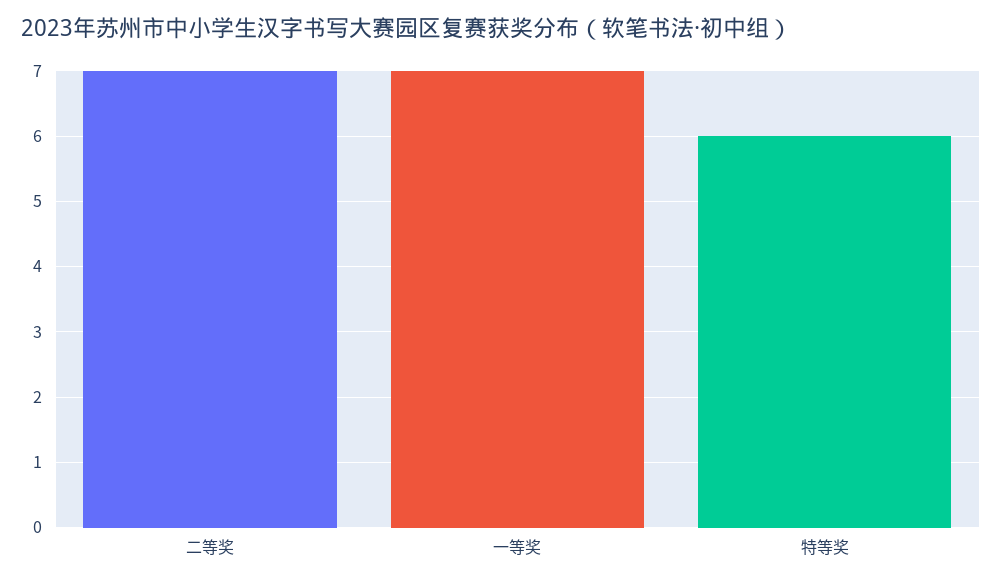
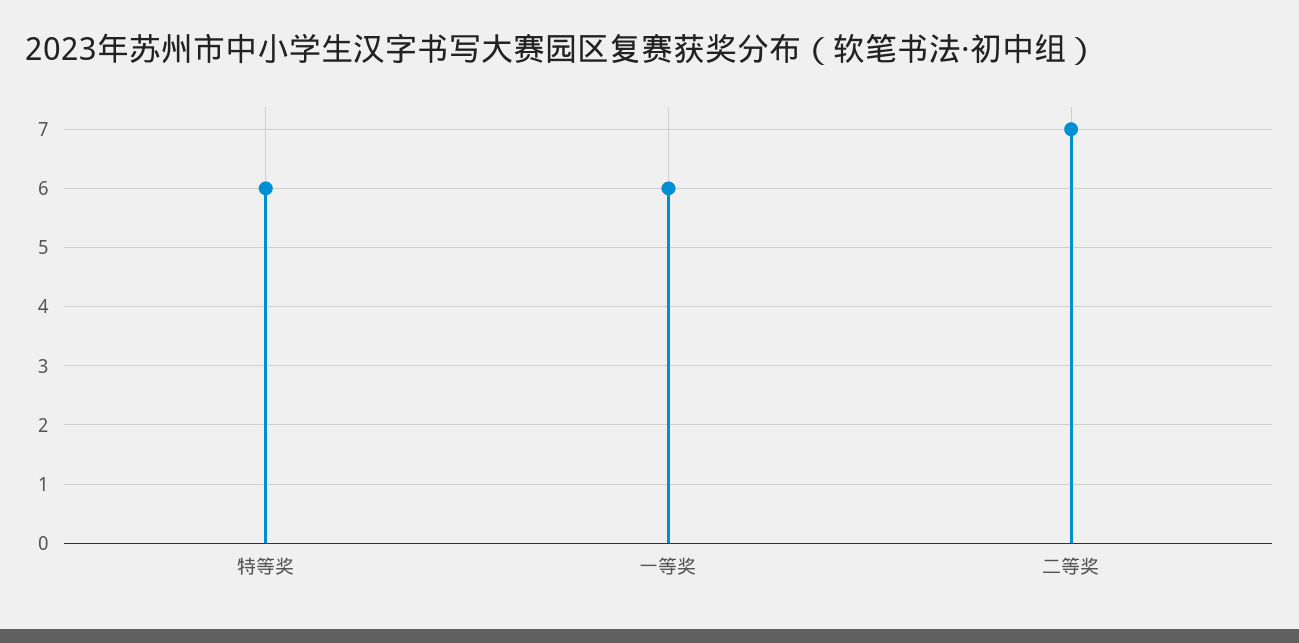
一等奖: 7 -> 6

